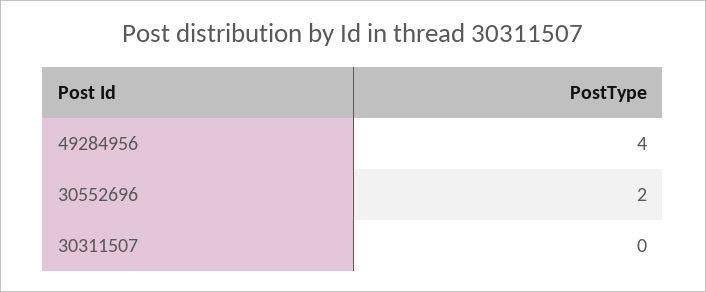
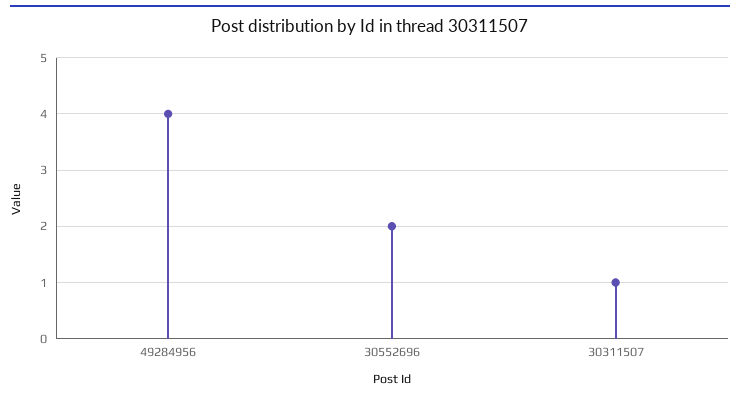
30311507: 0 -> 1

